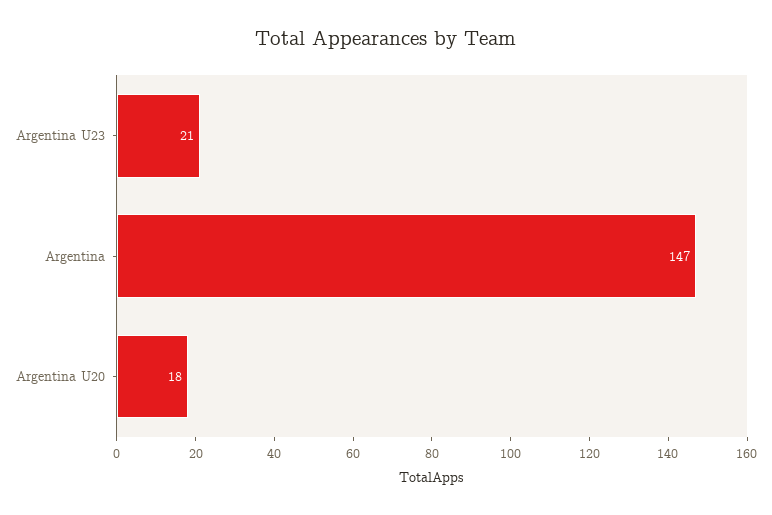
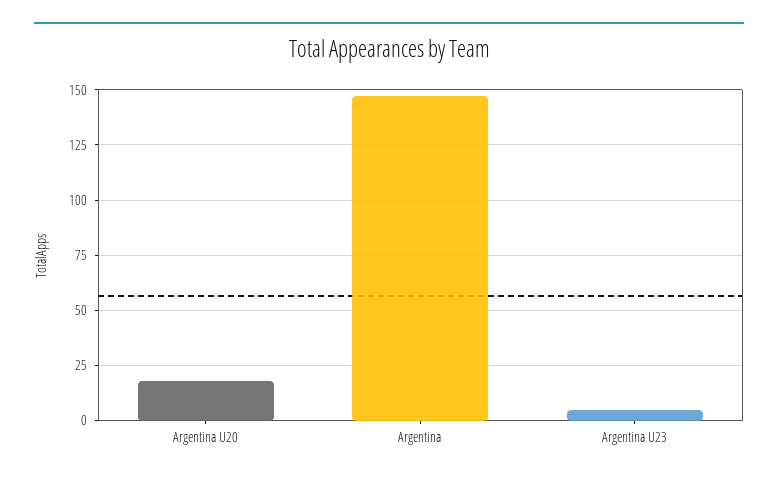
Argentina U23: 21 -> 5

